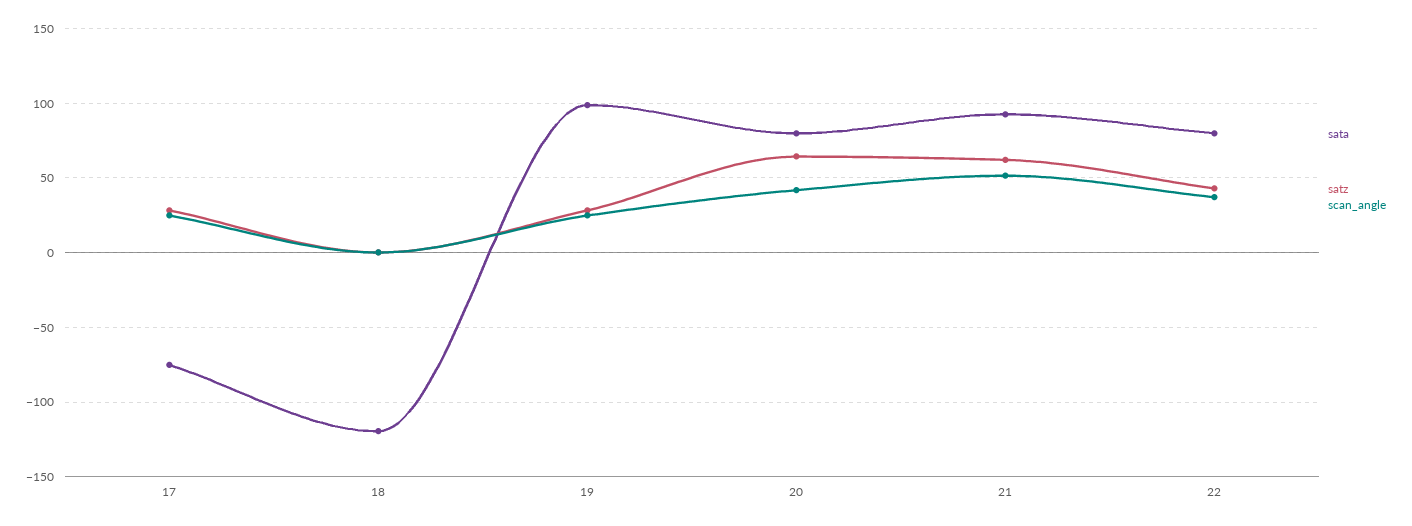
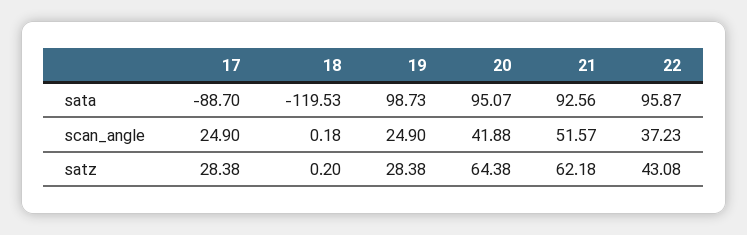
sata, 17: -75 -> -88.7
sata, 20: 80 -> 95.07
sata, 22: 80 -> 95.87

